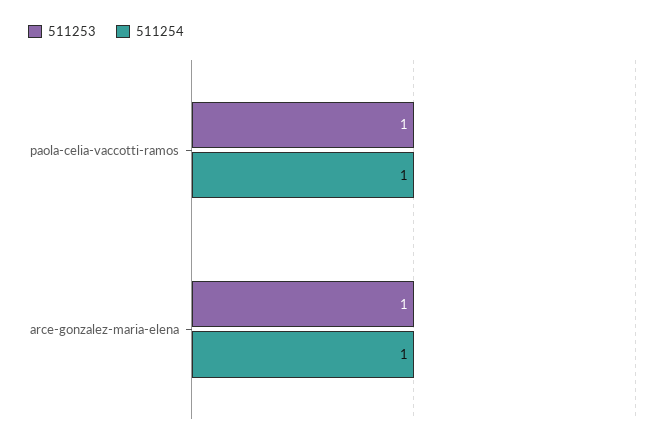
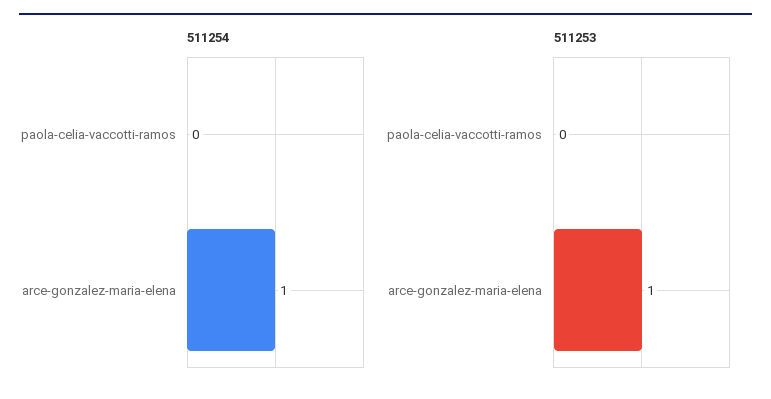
511253, paola-celia-vaccotti-ramos: 1 -> 0
511254, paola-celia-vaccotti-ramos: 1 -> 0

